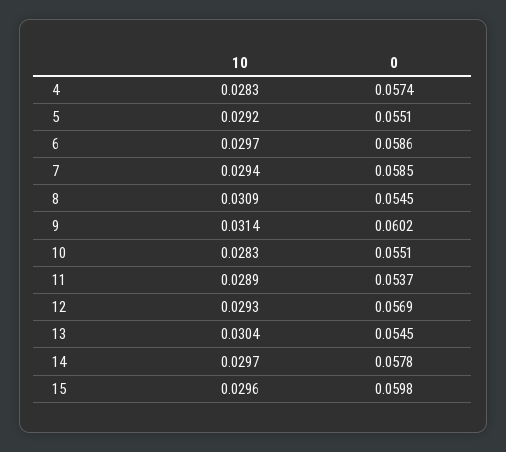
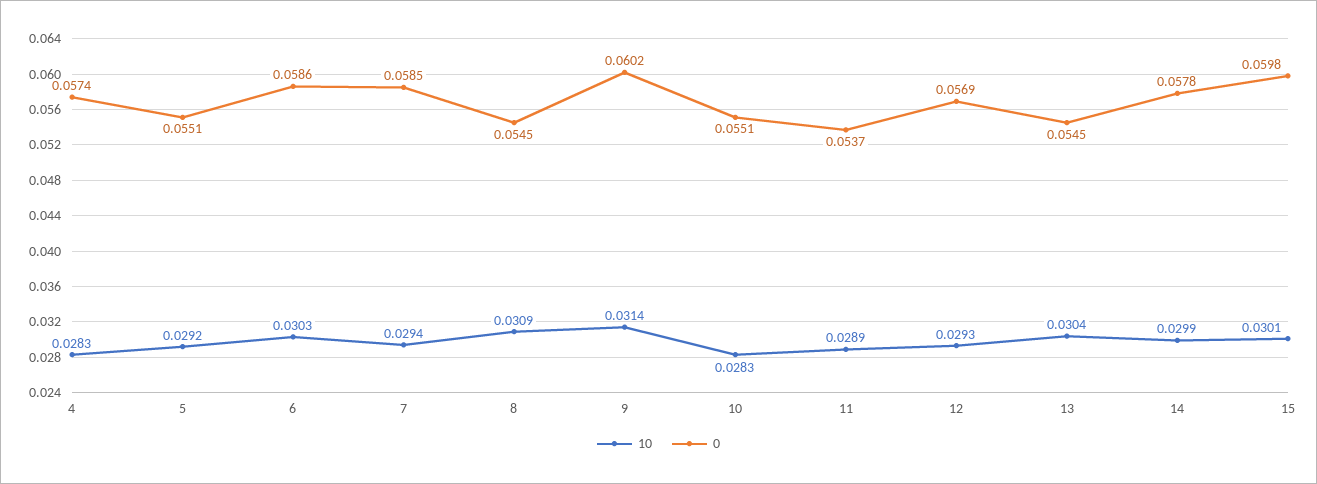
10, 6: 0.0297 -> 0.0303
10, 14: 0.0297 -> 0.0299
10, 15: 0.0296 -> 0.0301

